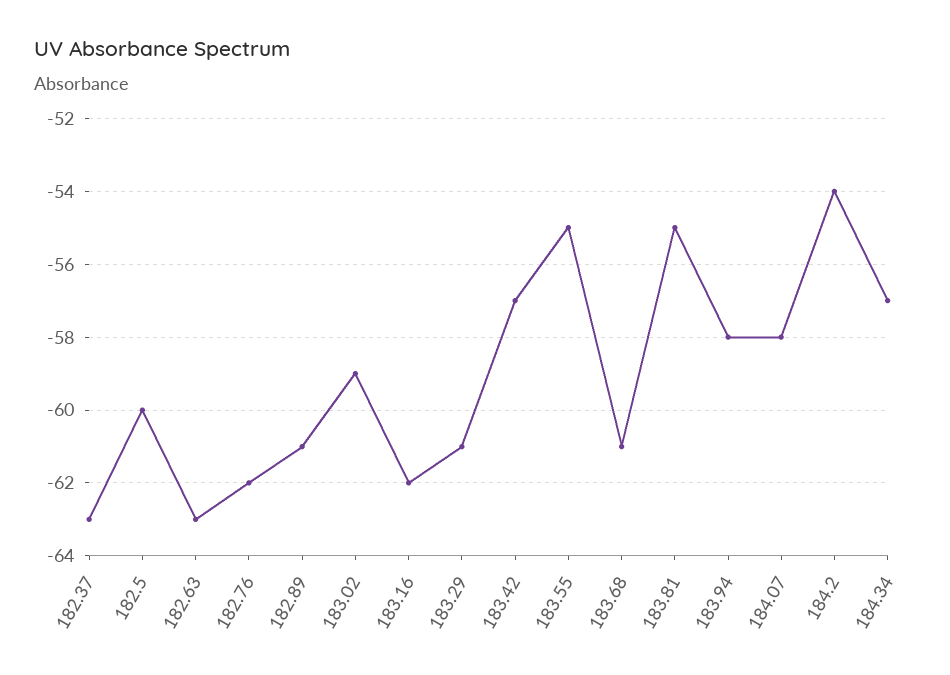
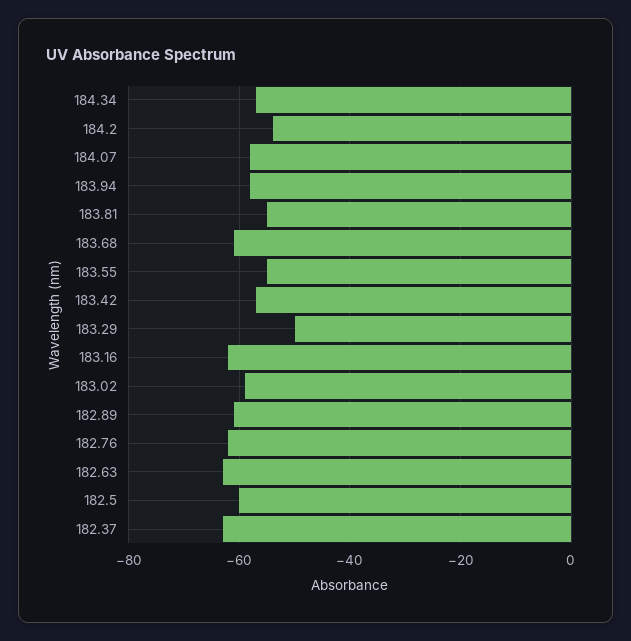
183.29: -61 -> -50

